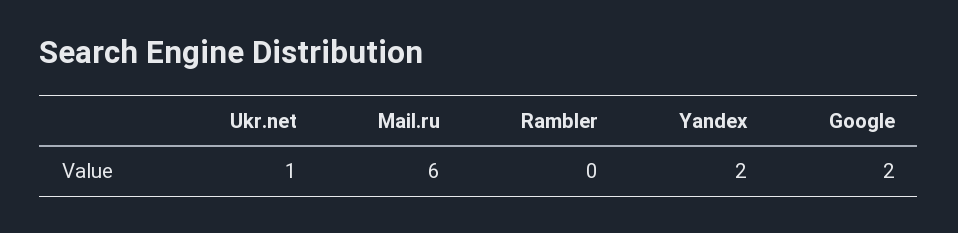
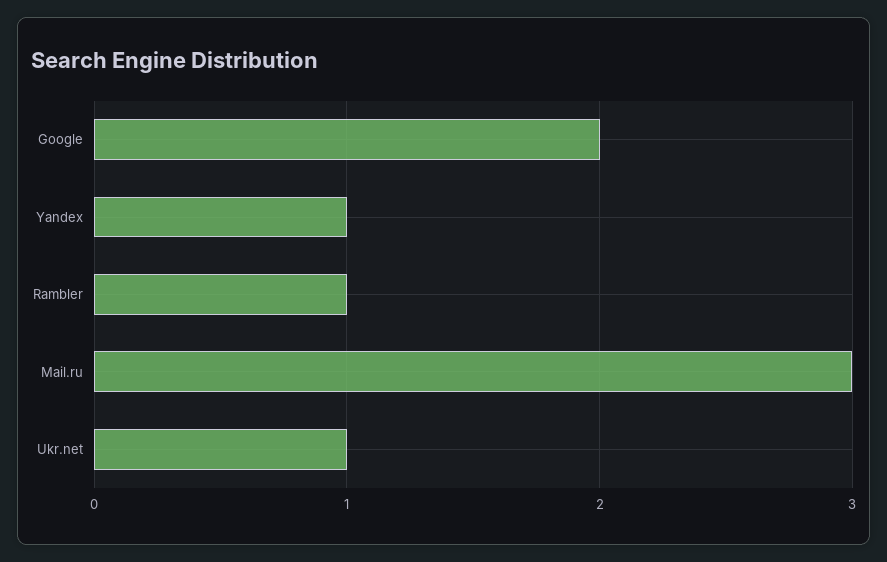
Mail.ru: 6 -> 3
Rambler: 0 -> 1
Yandex: 2 -> 1

